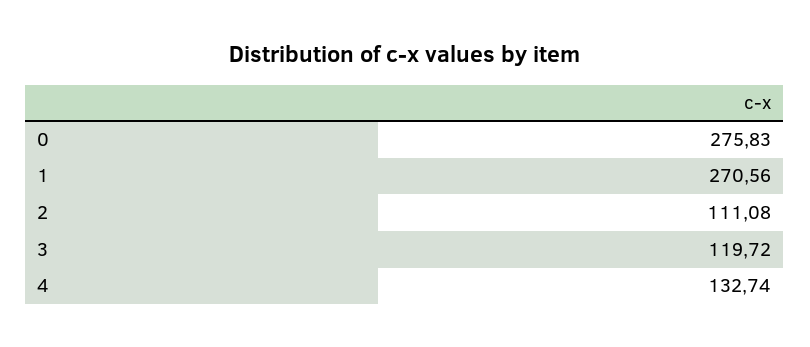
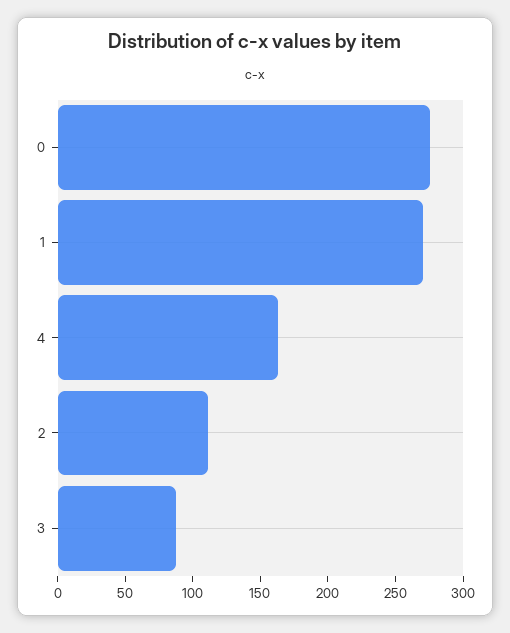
3: 119.72 -> 90
4: 132.74 -> 160

